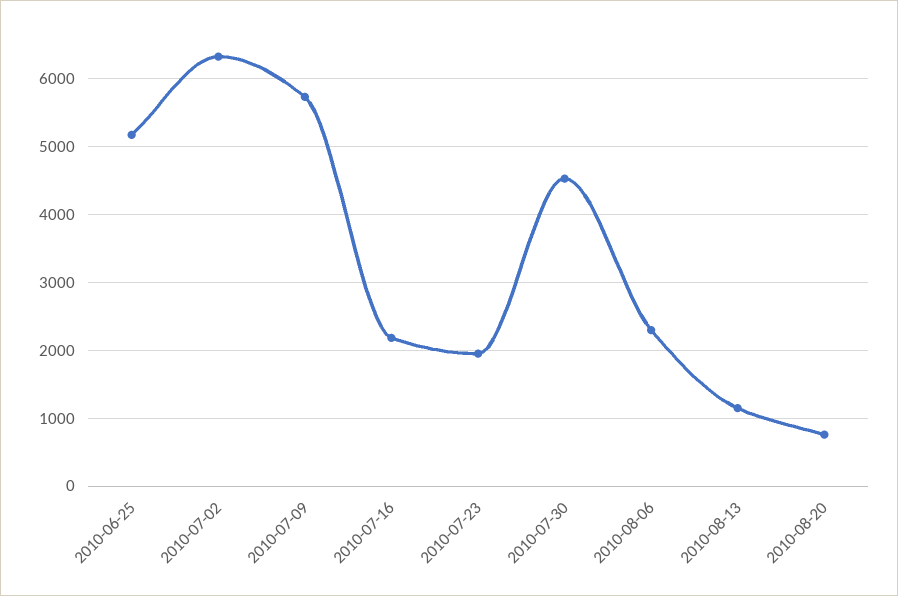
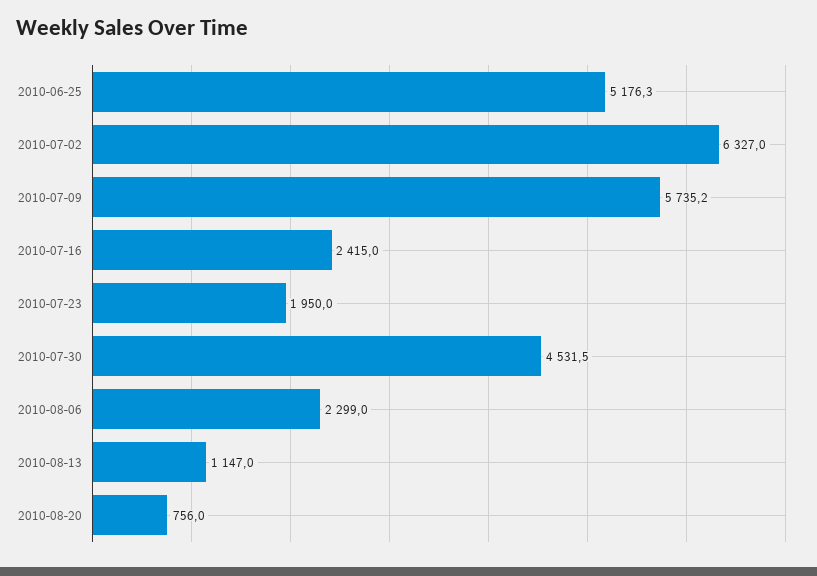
2010-07-16: 2200 -> 2415

